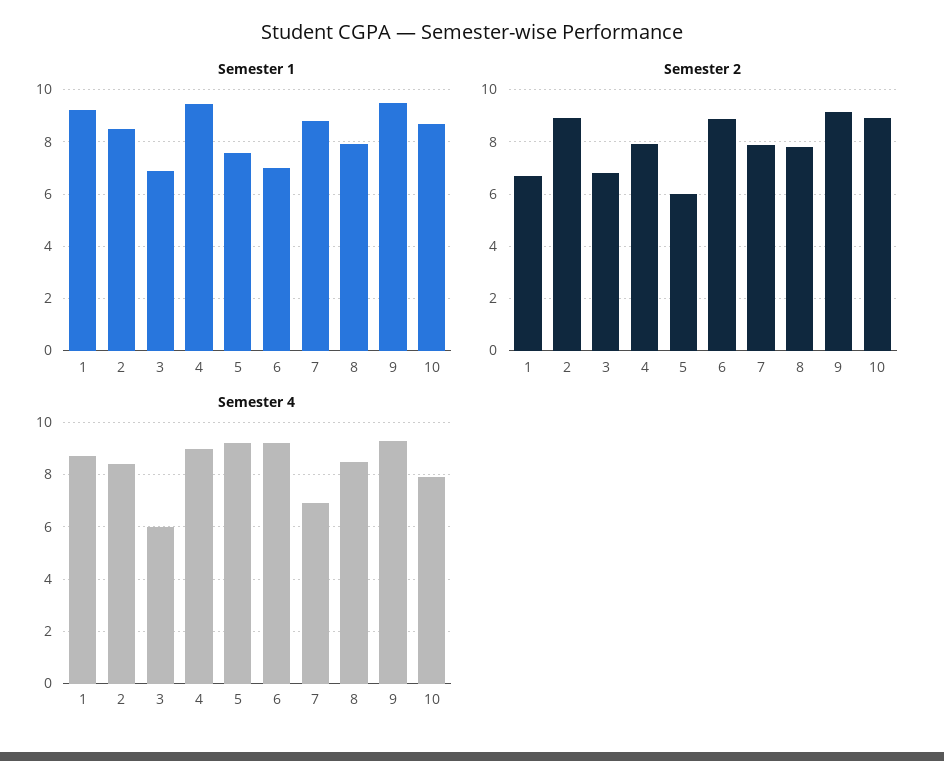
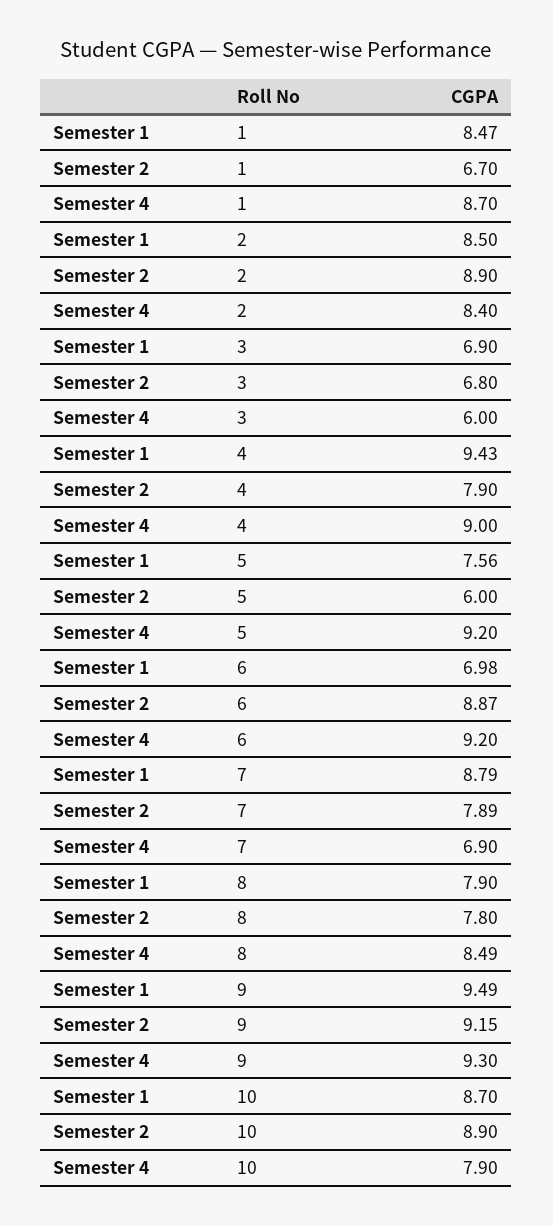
Semester 1, 1: 9.25 -> 8.47

